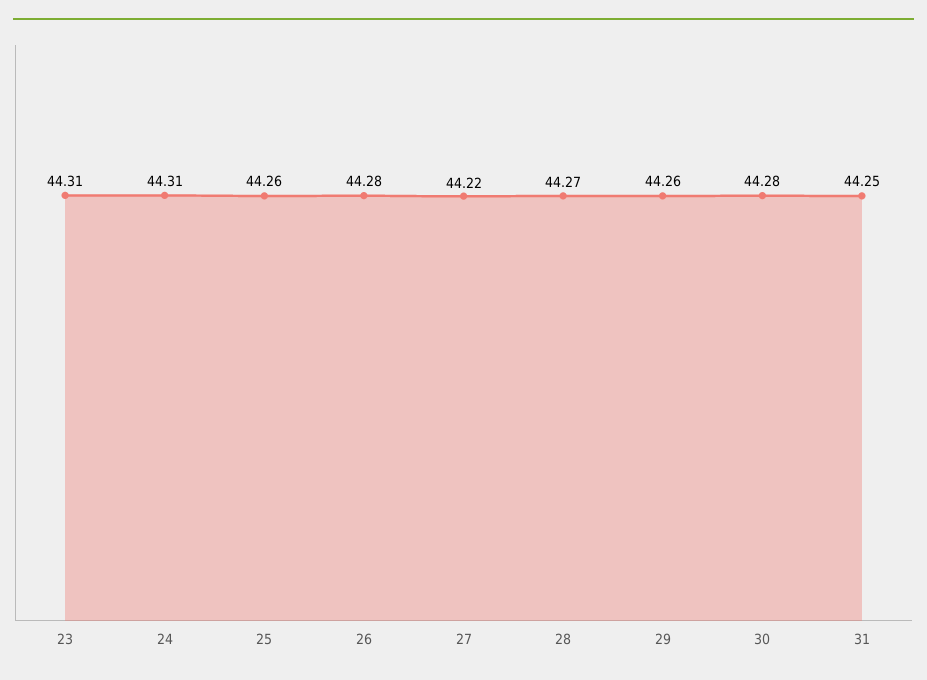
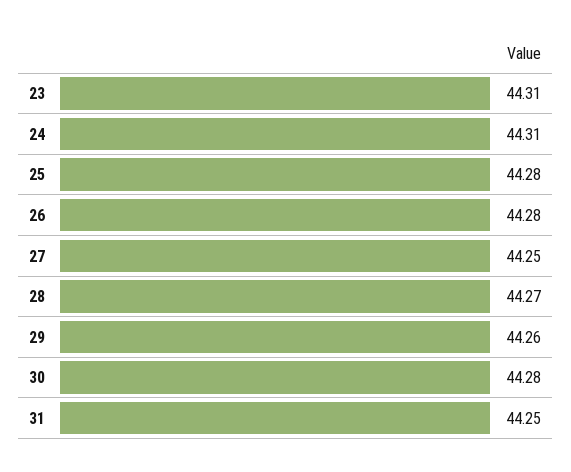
25: 44.26 -> 44.28
27: 44.22 -> 44.25

